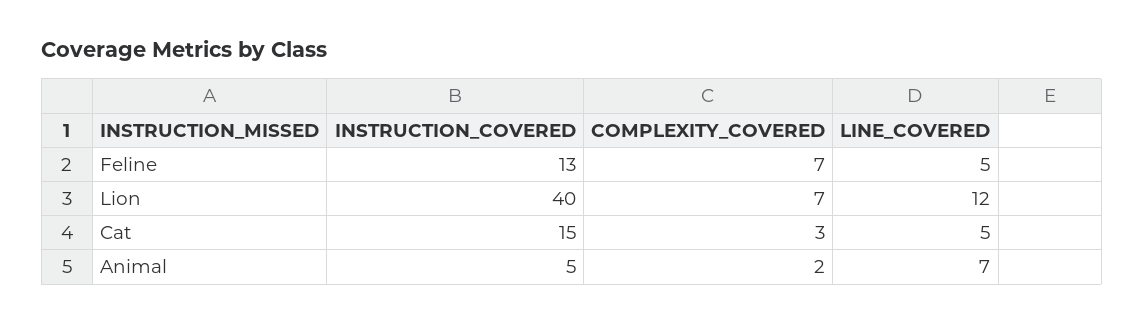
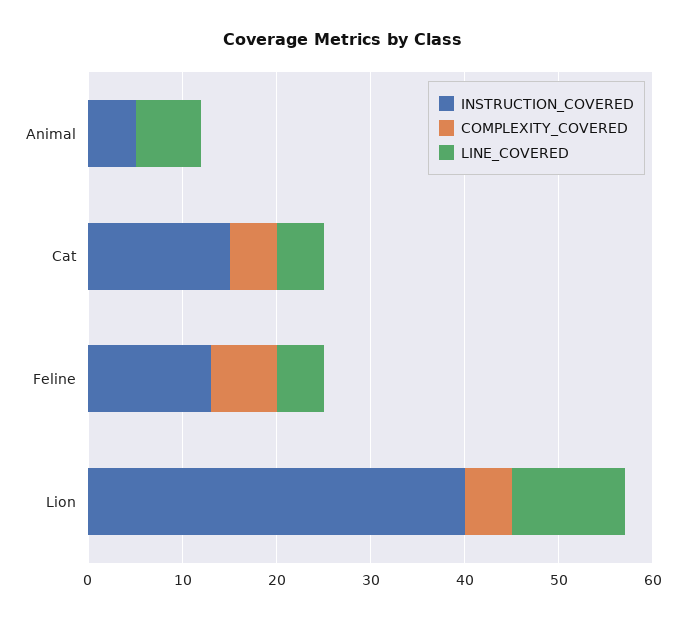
COMPLEXITY_COVERED, Lion: 7 -> 5
COMPLEXITY_COVERED, Cat: 3 -> 5
COMPLEXITY_COVERED, Animal: 2 -> 0

